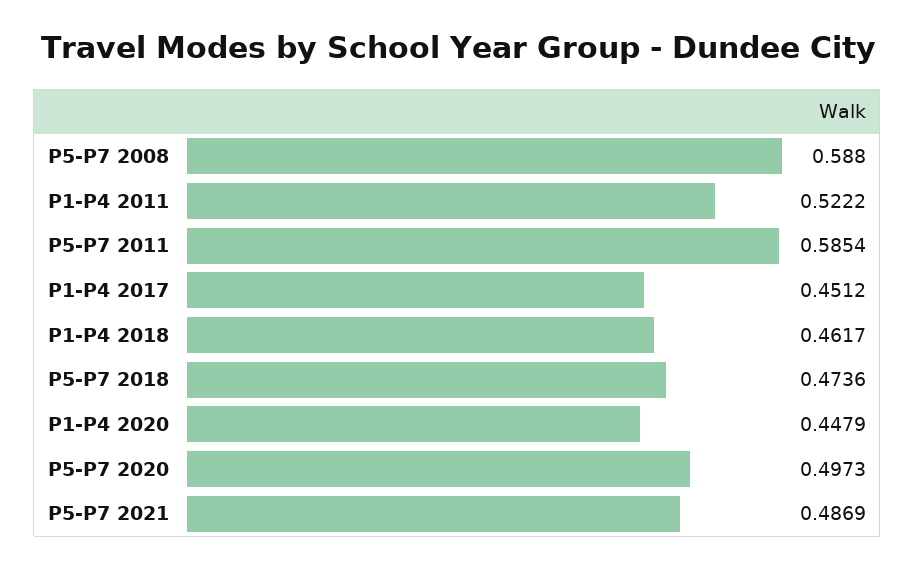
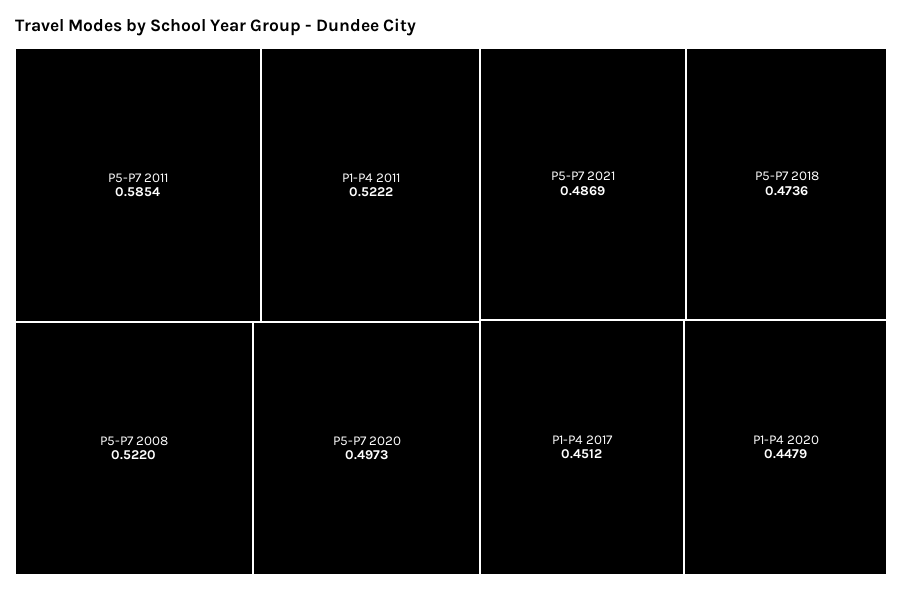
P5-P7 2008: 0.588 -> 0.522
P1-P4 2018: 0.4617 -> none

